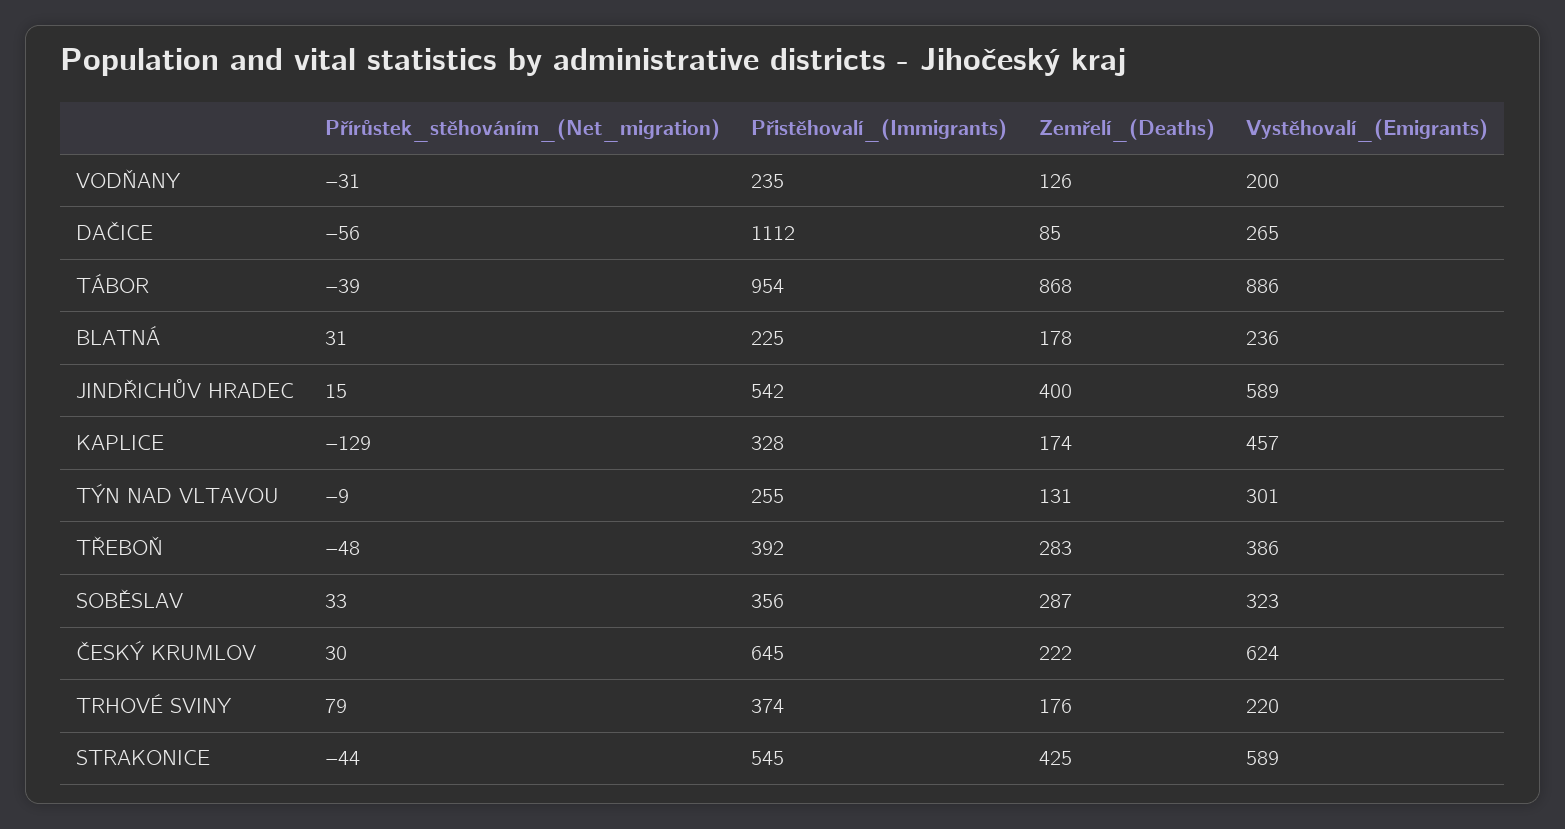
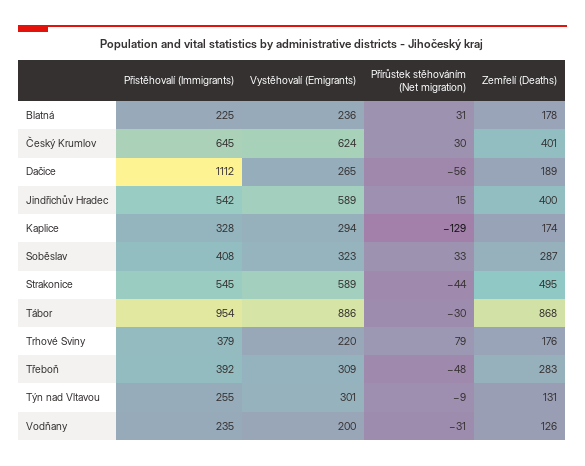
Zemřelí_(Deaths), DAČICE: 85 -> 189
Přírůstek_stěhováním_(Net_migration), TÁBOR: -39 -> -30
Vystěhovalí_(Emigrants), KAPLICE: 457 -> 294
Vystěhovalí_(Emigrants), TŘEBOŇ: 386 -> 309
Přistěhovalí_(Immigrants), SOBĚSLAV: 356 -> 408
Zemřelí_(Deaths), ČESKÝ KRUMLOV: 222 -> 401
Přistěhovalí_(Immigrants), TRHOVÉ SVINY: 374 -> 379
Zemřelí_(Deaths), STRAKONICE: 425 -> 495

